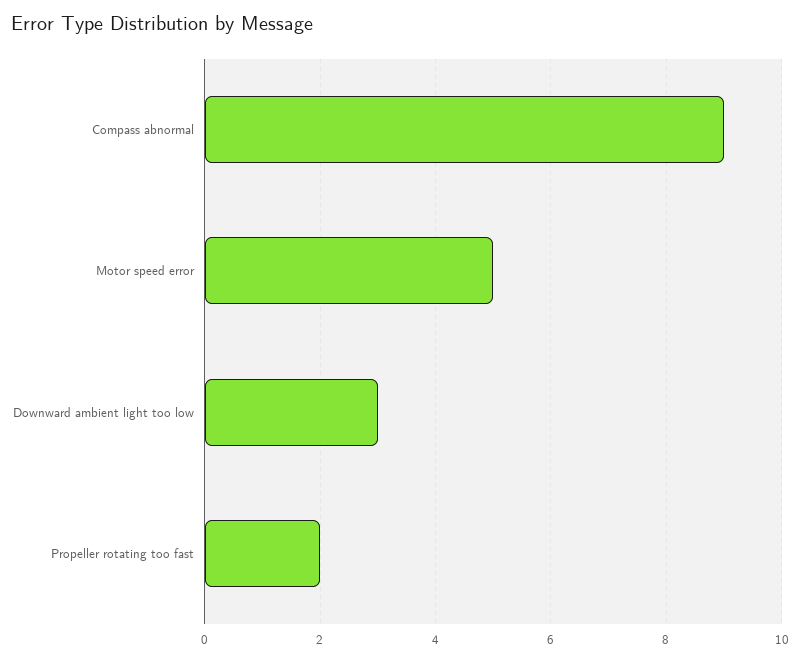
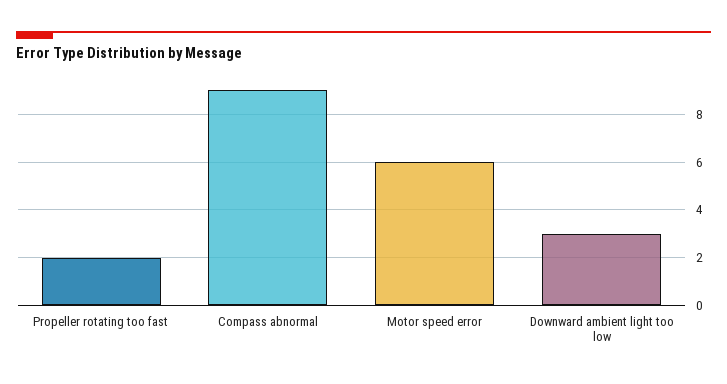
Motor speed error: 5 -> 6

